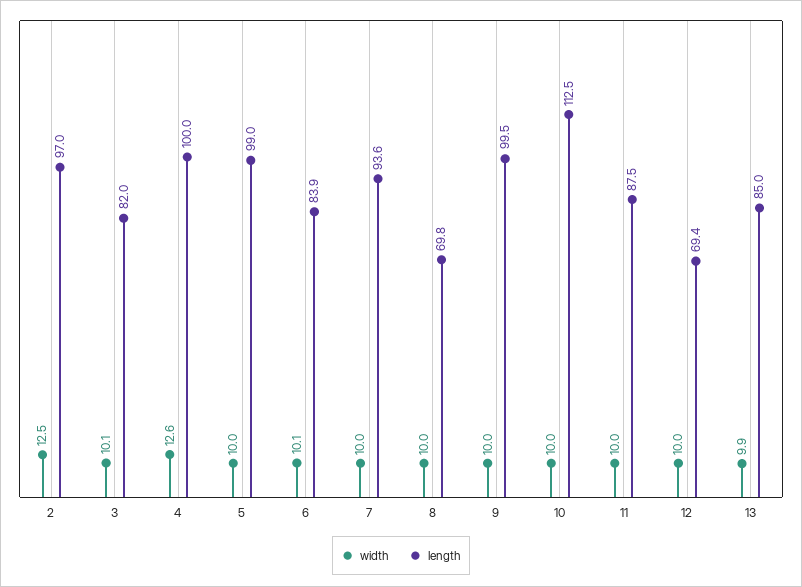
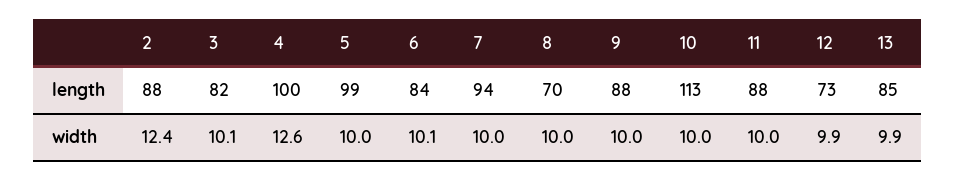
width, 2: 12.5 -> 12.4
length, 2: 97 -> 88
length, 9: 99.5 -> 88
width, 12: 10 -> 9.9
length, 12: 69.4 -> 73

